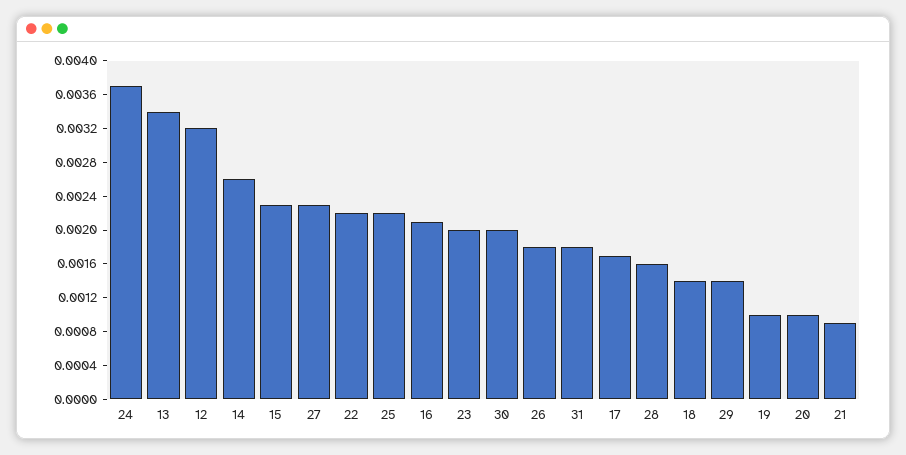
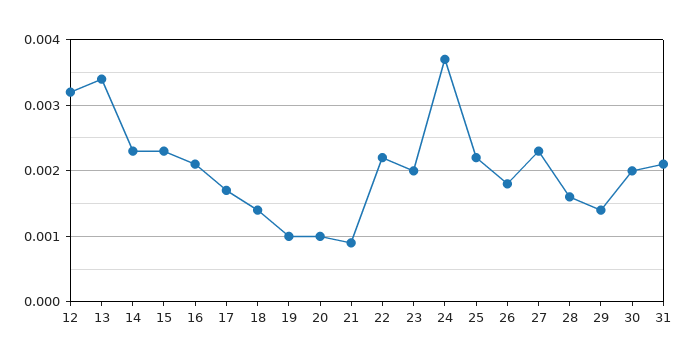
14: 0.0026 -> 0.0023
31: 0.0018 -> 0.0021

